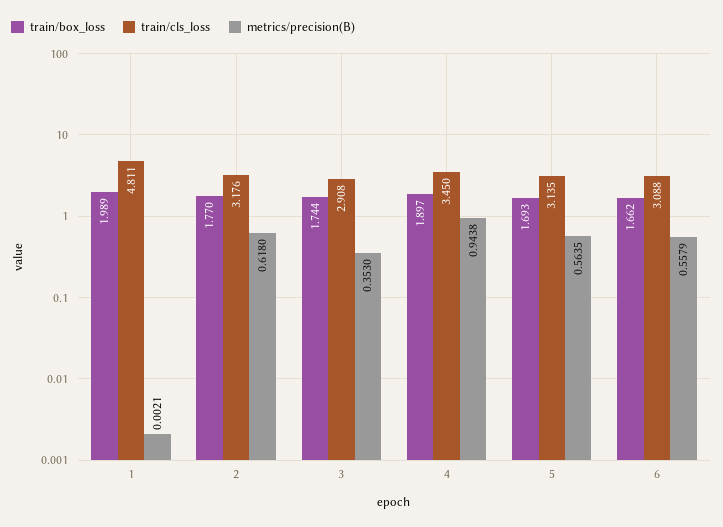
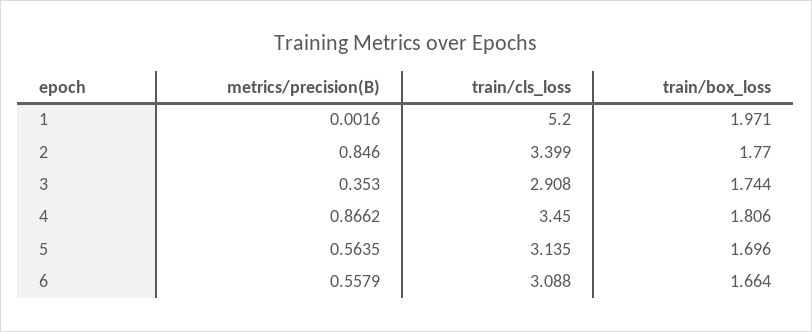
train/box_loss, 1: 1.989 -> 1.971
train/cls_loss, 1: 4.811 -> 5.2
metrics/precision(B), 1: 0.0021 -> 0.0016
train/cls_loss, 2: 3.176 -> 3.399
metrics/precision(B), 2: 0.618 -> 0.846
train/box_loss, 4: 1.897 -> 1.806
metrics/precision(B), 4: 0.9438 -> 0.8662
train/box_loss, 5: 1.693 -> 1.696
train/box_loss, 6: 1.662 -> 1.664

